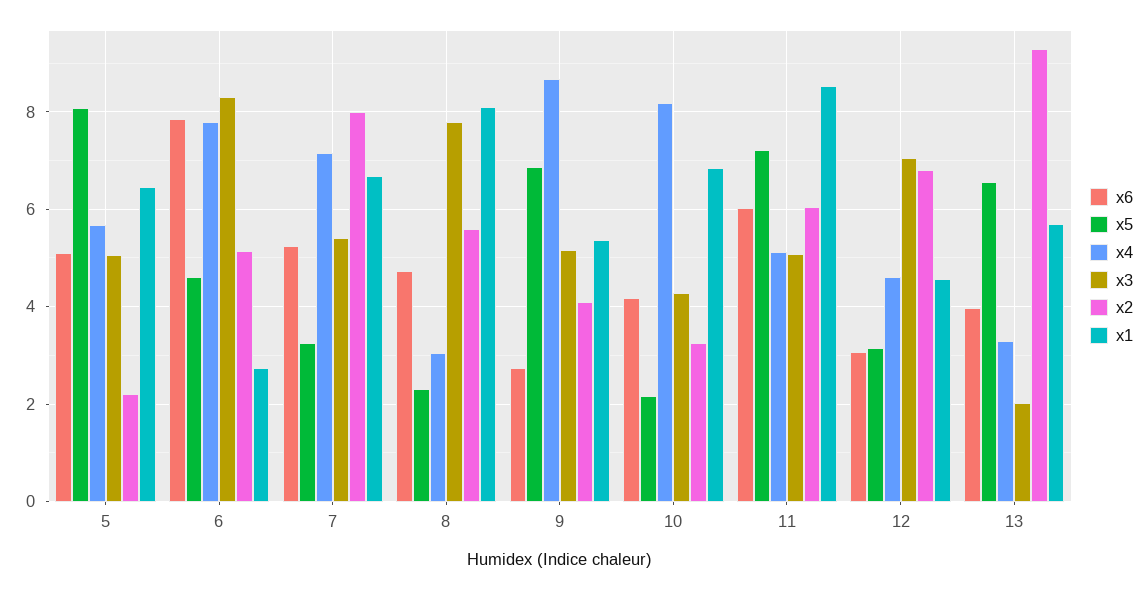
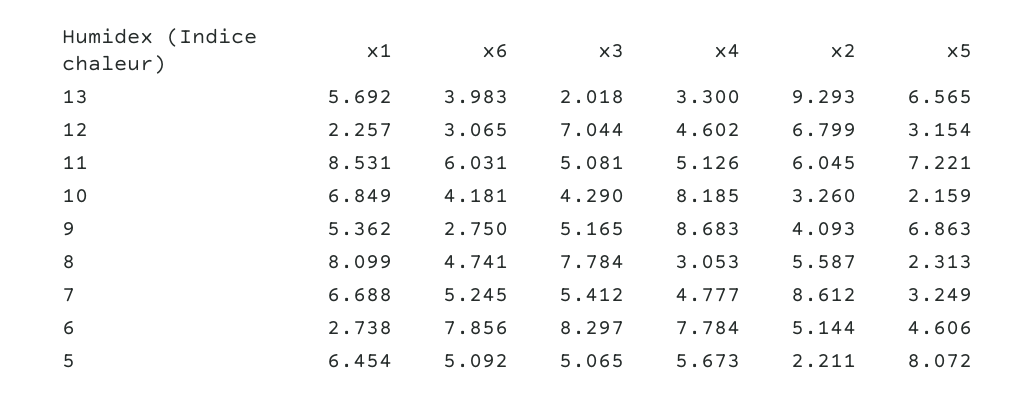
x4, 7: 7.2 -> 4.777
x2, 7: 8 -> 8.612
x1, 12: 4.6 -> 2.257

